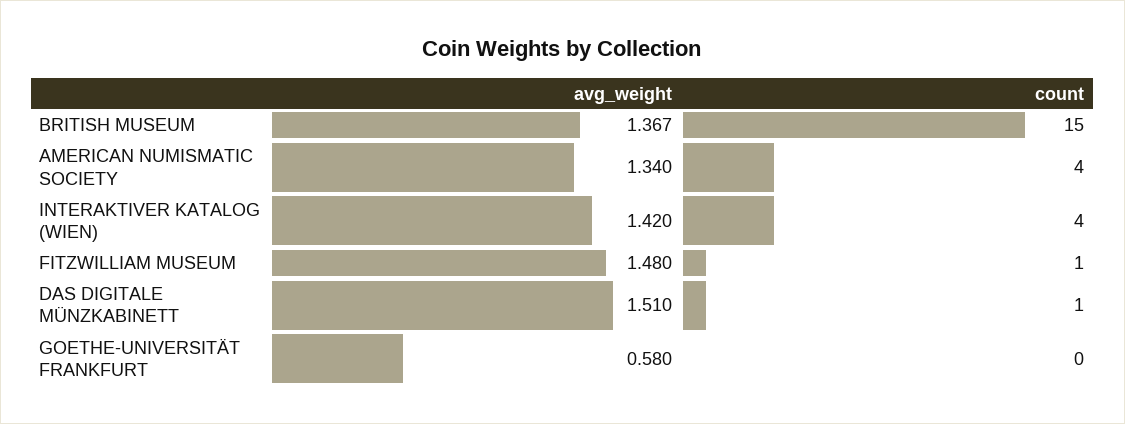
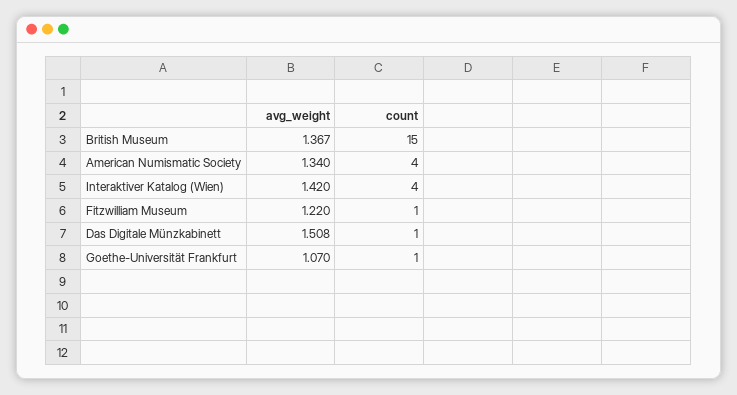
avg_weight, FITZWILLIAM MUSEUM: 1.48 -> 1.22
avg_weight, DAS DIGITALE MÜNZKABINETT: 1.51 -> 1.508
avg_weight, GOETHE-UNIVERSITÄT FRANKFURT: 0.58 -> 1.07
count, GOETHE-UNIVERSITÄT FRANKFURT: 0 -> 1

